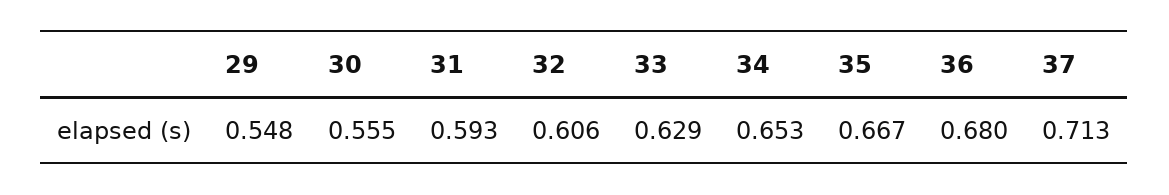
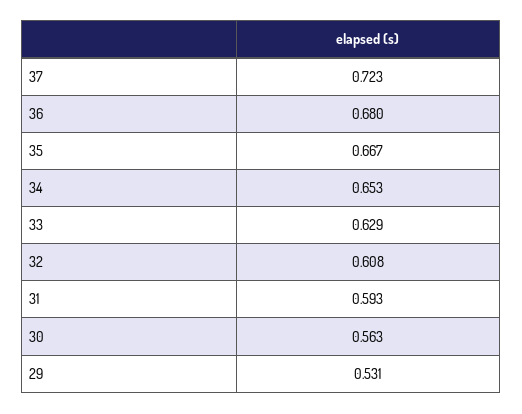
29: 0.548 -> 0.531
30: 0.555 -> 0.563
32: 0.606 -> 0.608
37: 0.713 -> 0.723

